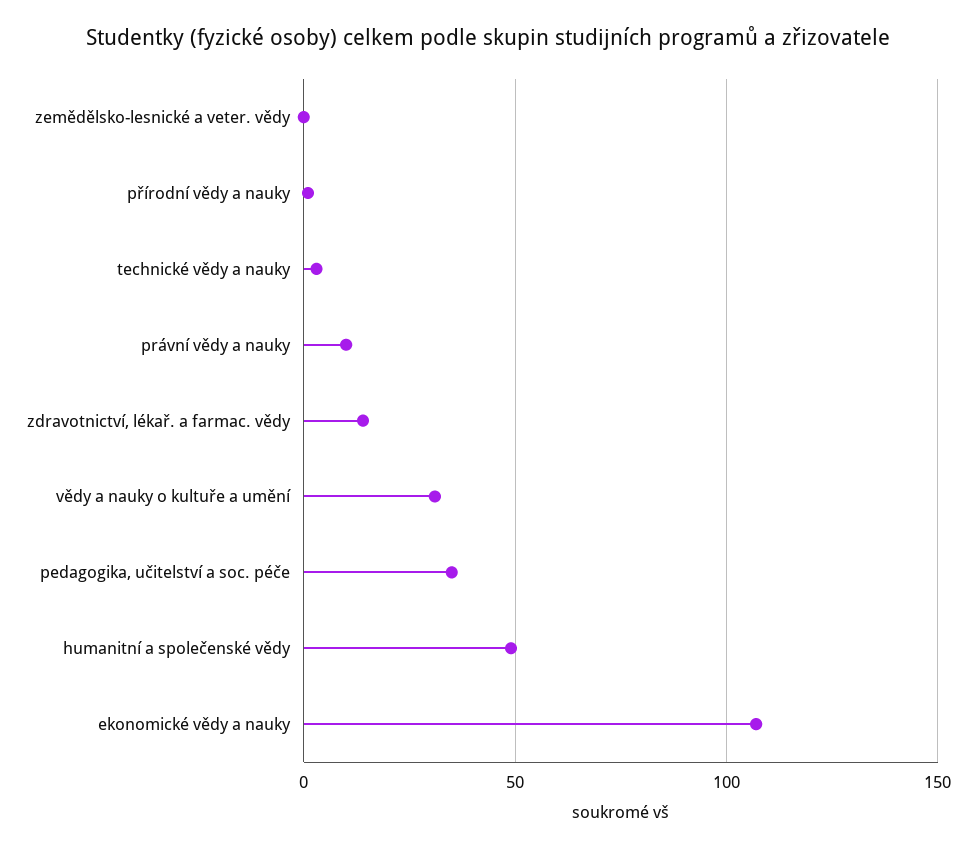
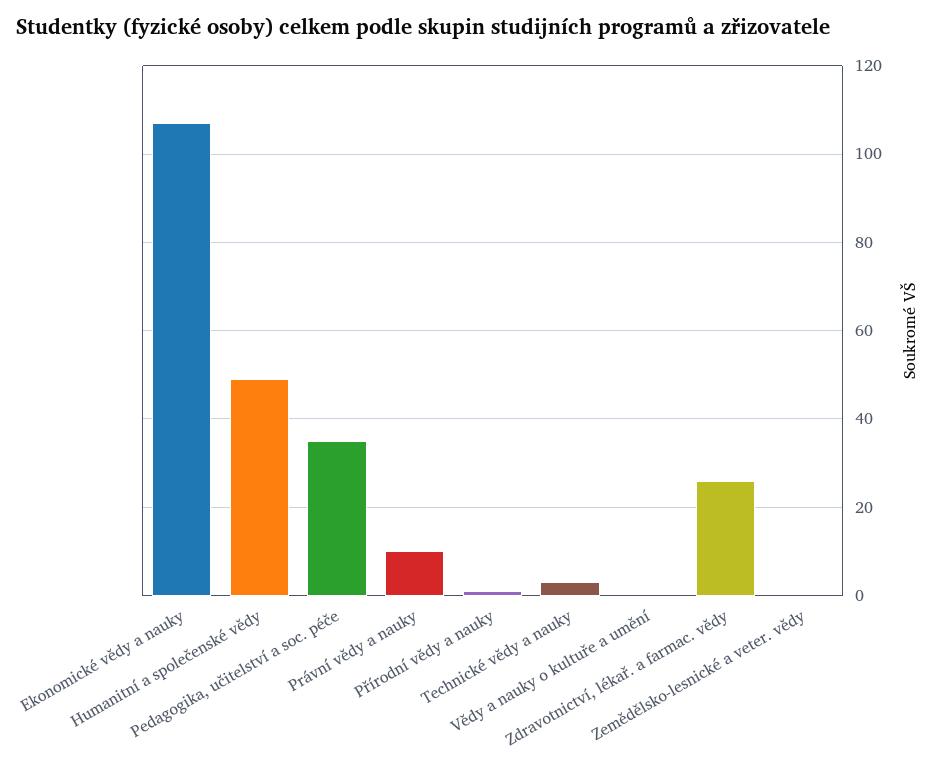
zdravotnictví, lékař. a farmac. vědy: 15 -> 25
vědy a nauky o kultuře a umění: 30 -> 0

